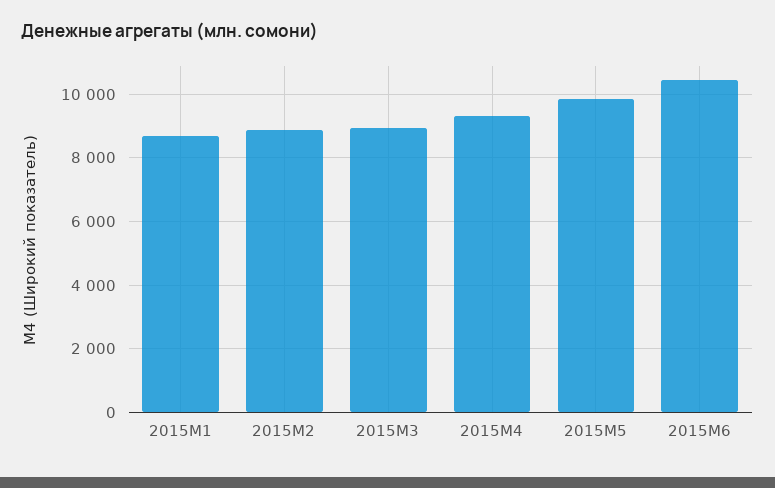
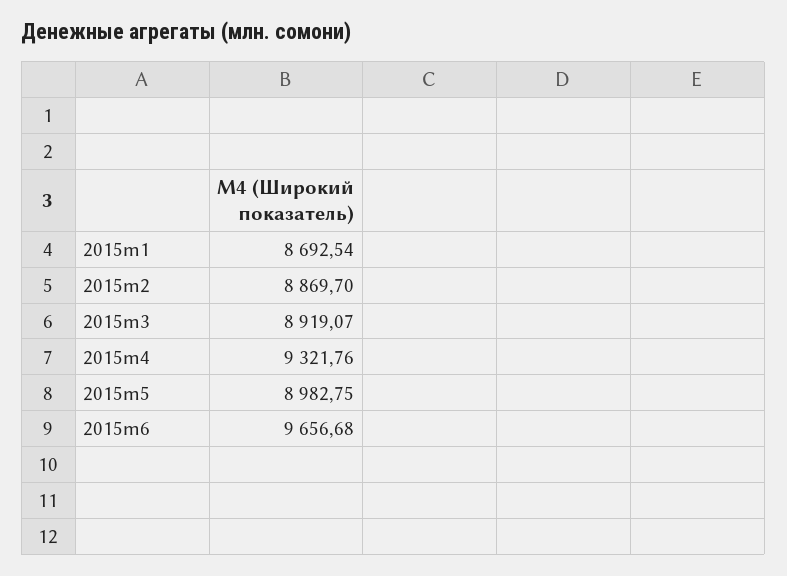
2015M5: 9800 -> 8982.75
2015M6: 10400 -> 9656.68

